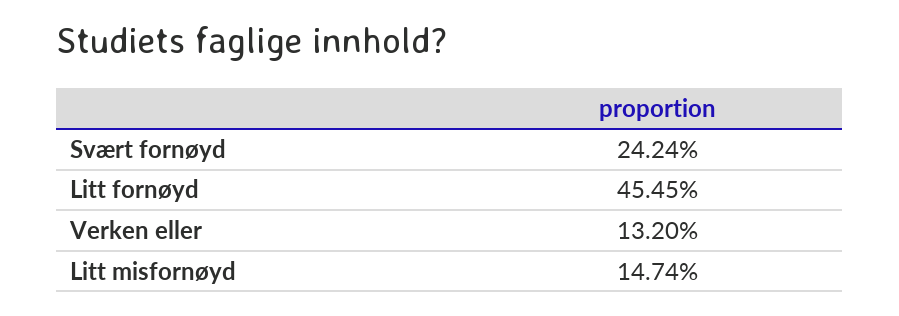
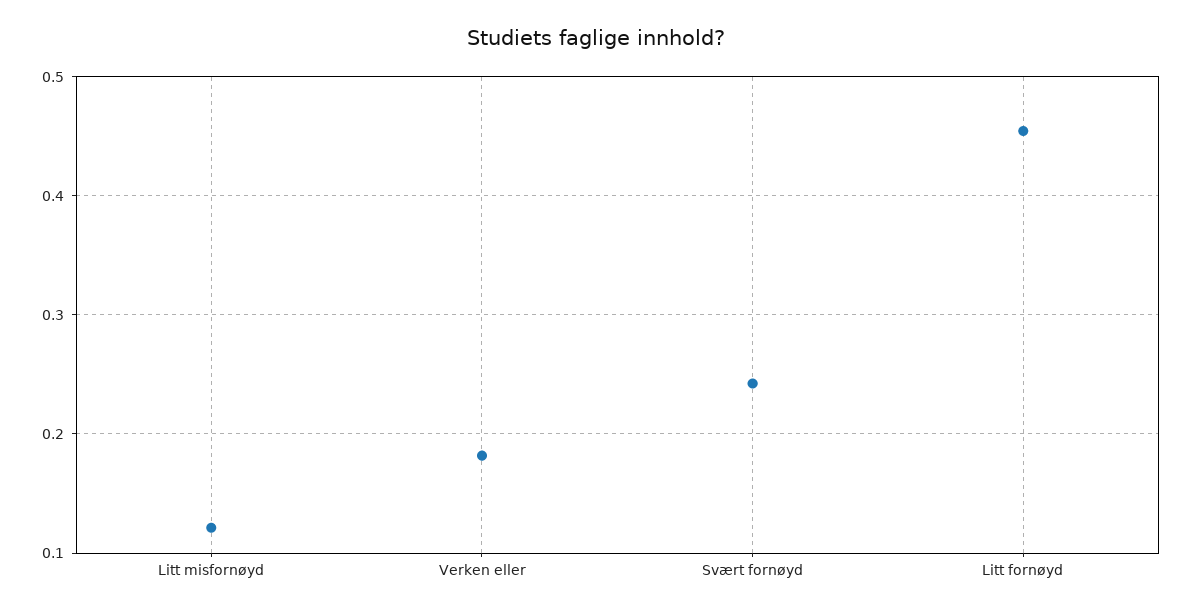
Verken eller: 0.132 -> 0.18
Litt misfornøyd: 0.1474 -> 0.12

